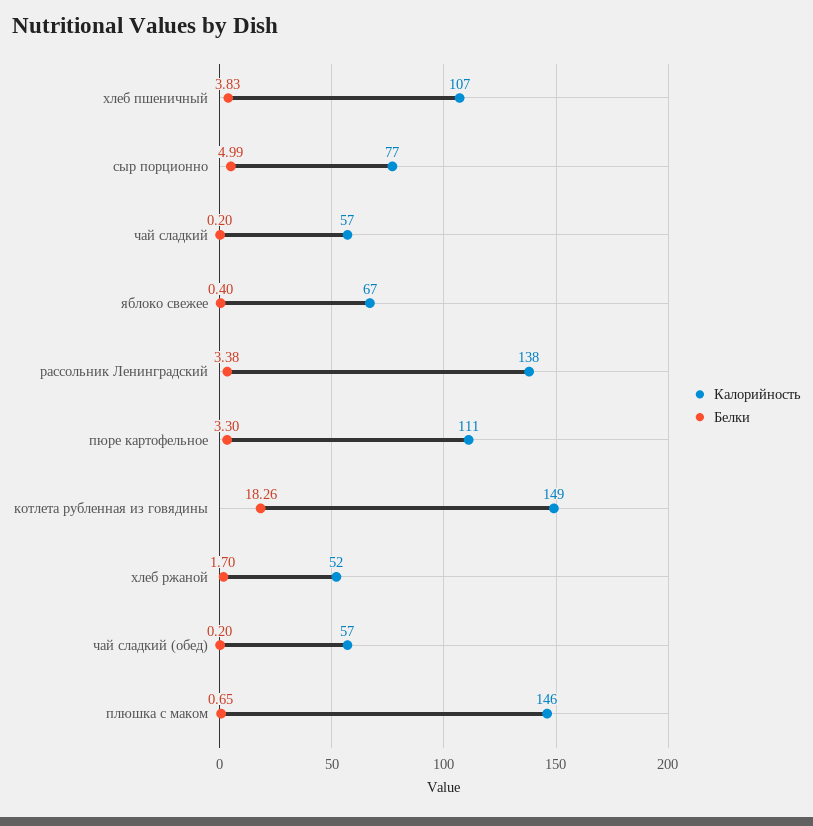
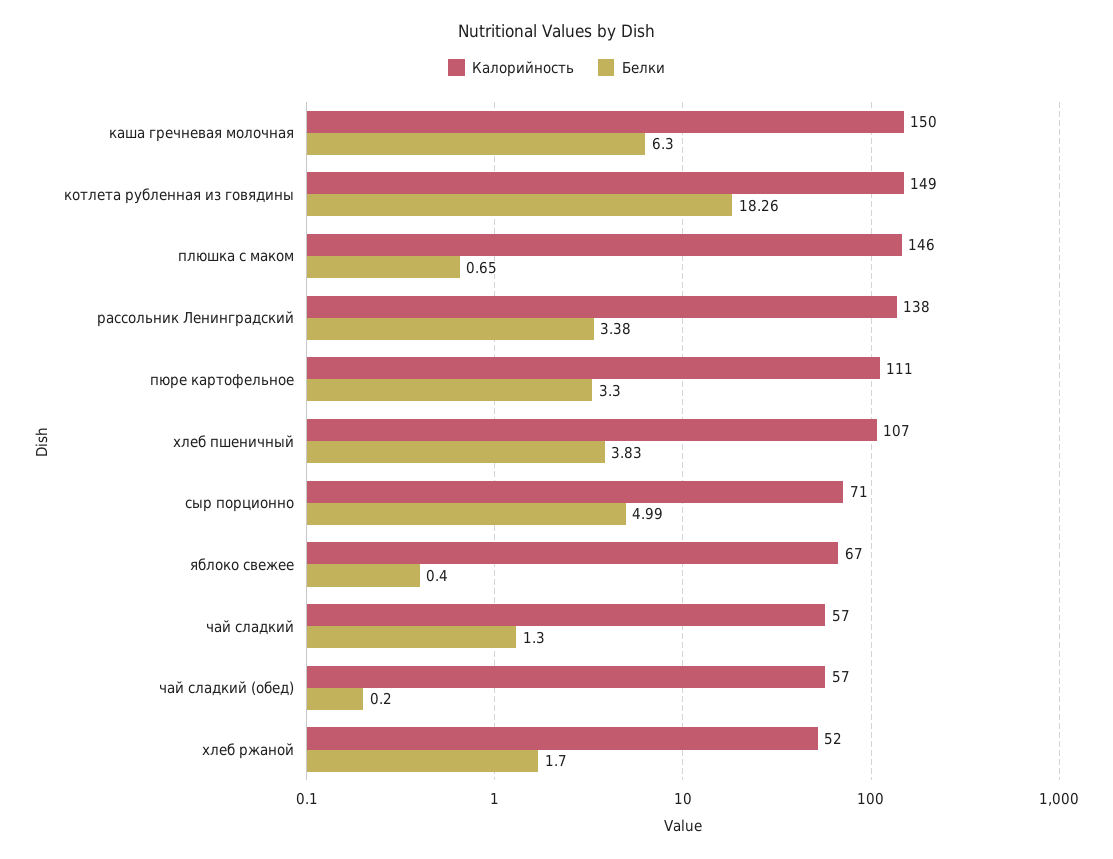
Калорийность, сыр порционно: 77 -> 71
Белки, чай сладкий: 0.2 -> 1.3
Калорийность, каша гречневая молочная: none -> 150
Белки, каша гречневая молочная: none -> 6.3

